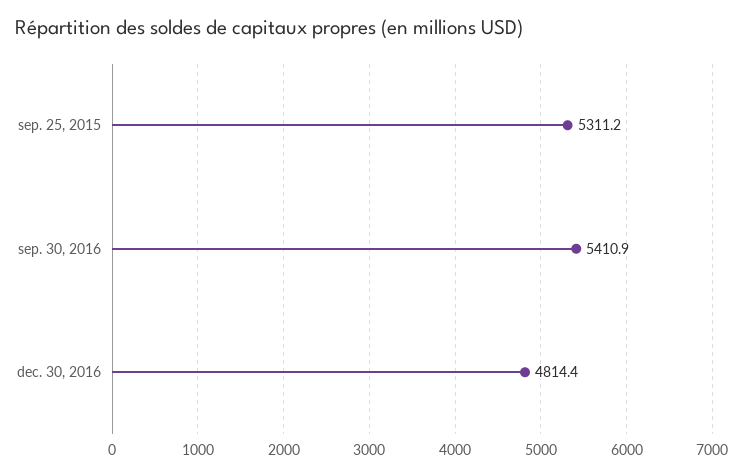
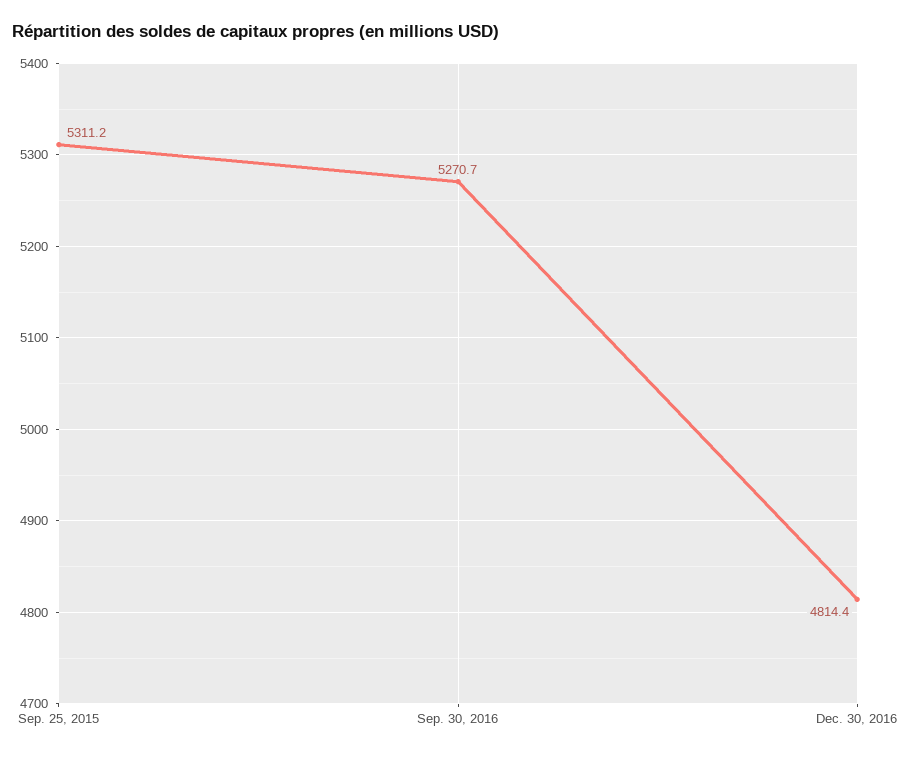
sep. 30, 2016: 5410.9 -> 5270.7

